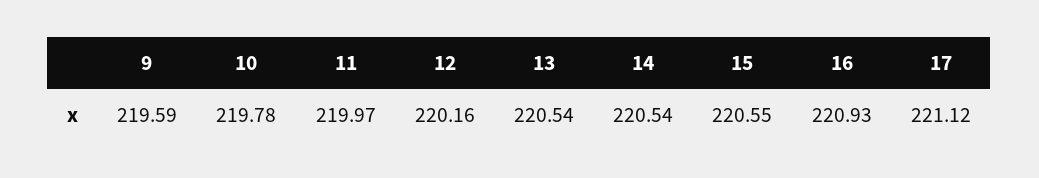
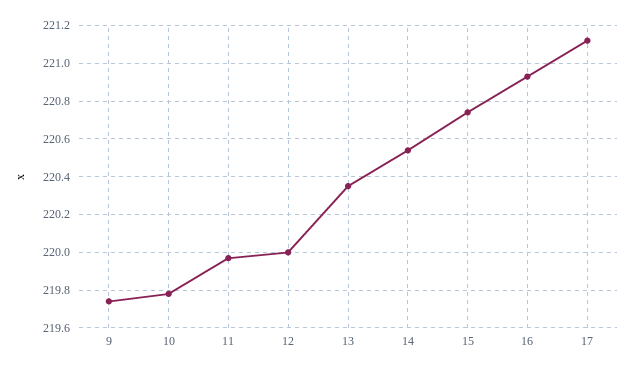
9: 219.59 -> 219.75
12: 220.16 -> 220
13: 220.54 -> 220.35
15: 220.55 -> 220.75

